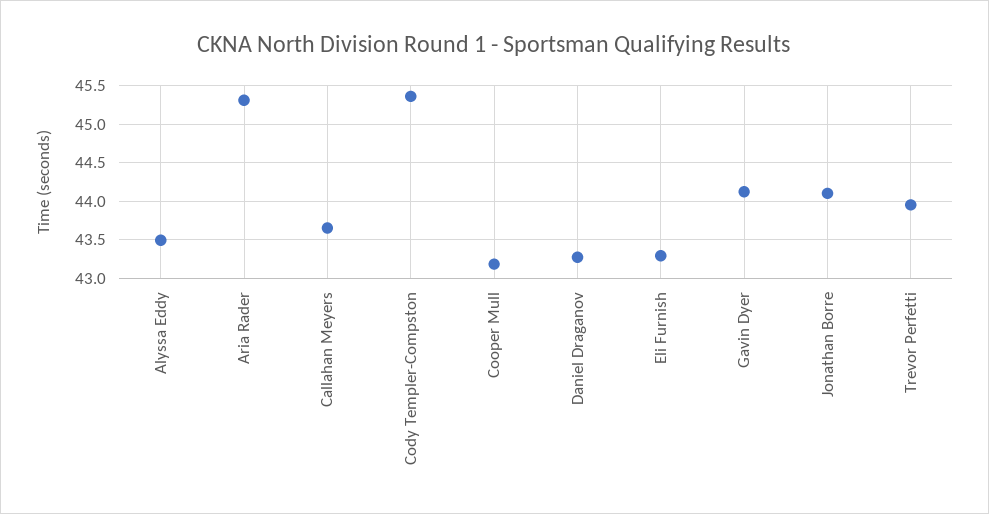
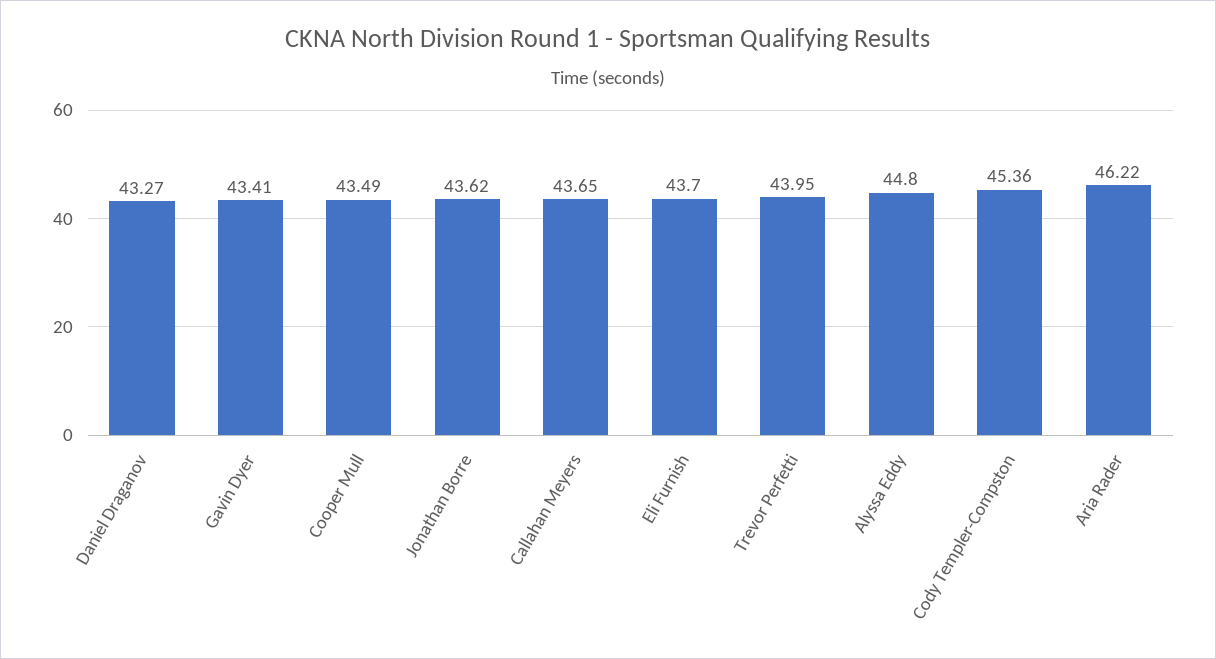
Alyssa Eddy: 43.5 -> 44.8
Aria Rader: 45.3 -> 46.22
Cooper Mull: 43.2 -> 43.49
Eli Furnish: 43.3 -> 43.7
Gavin Dyer: 44.1 -> 43.41
Jonathan Borre: 44.1 -> 43.62

